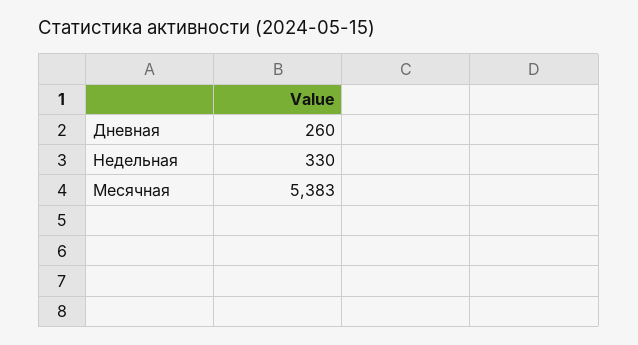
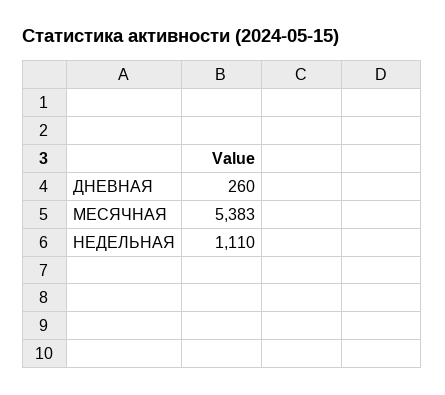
Недельная: 330 -> 1110

